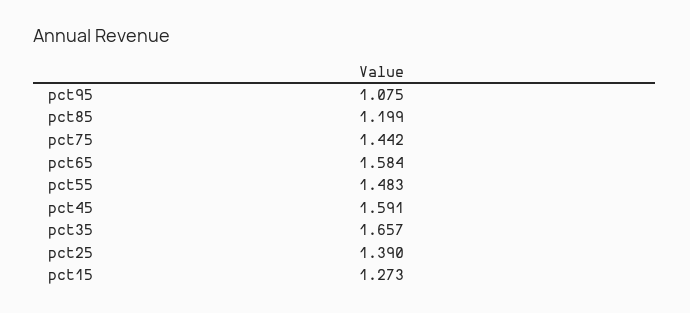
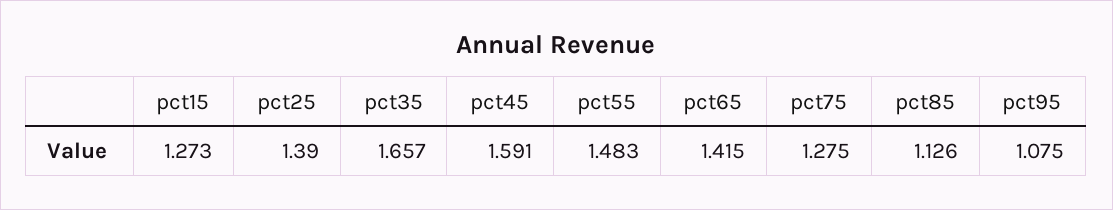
pct85: 1.199 -> 1.126
pct75: 1.442 -> 1.275
pct65: 1.584 -> 1.415

